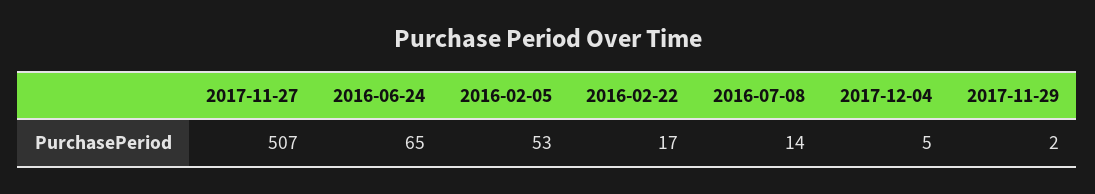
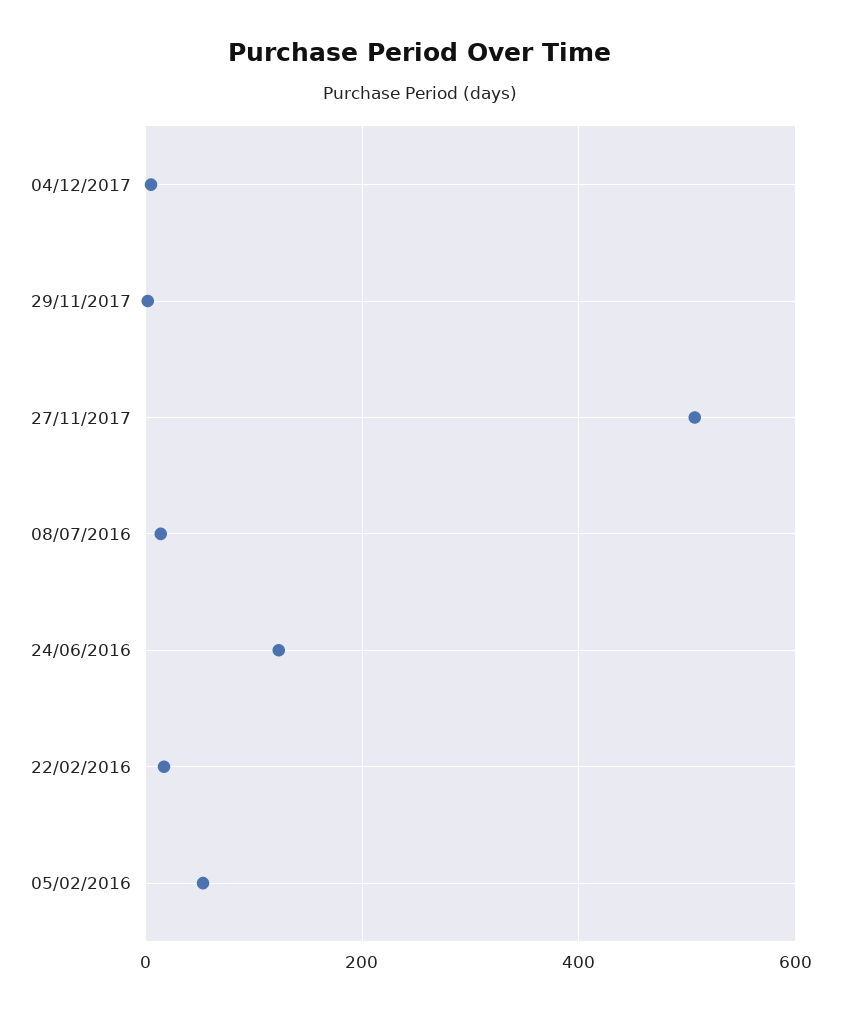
2016-06-24: 65 -> 120

